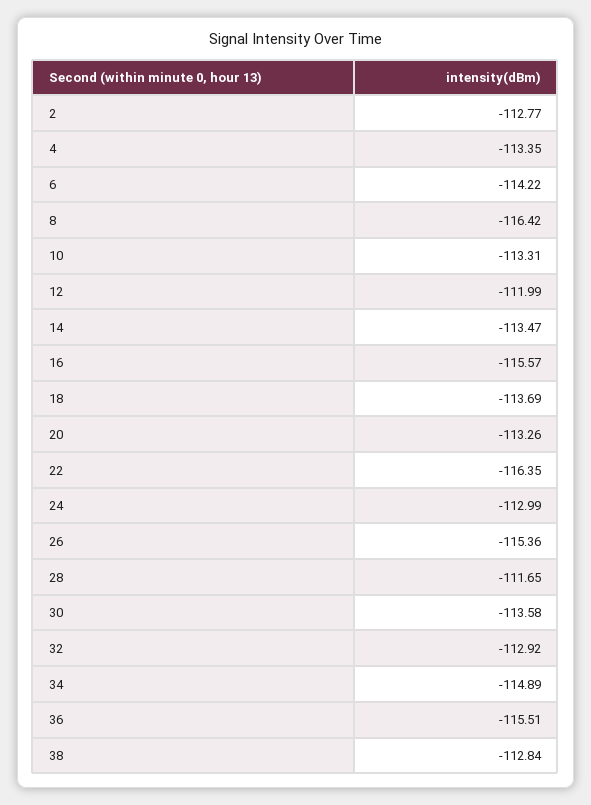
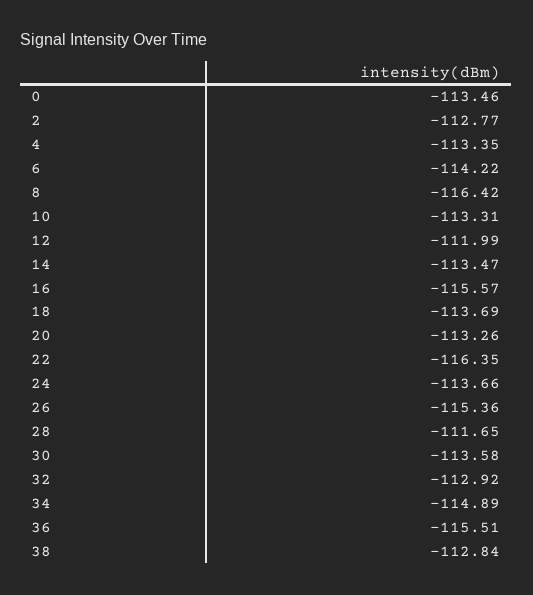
24: -112.99 -> -113.66
0: none -> -113.46

